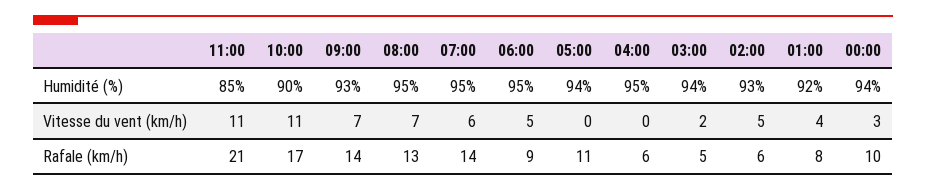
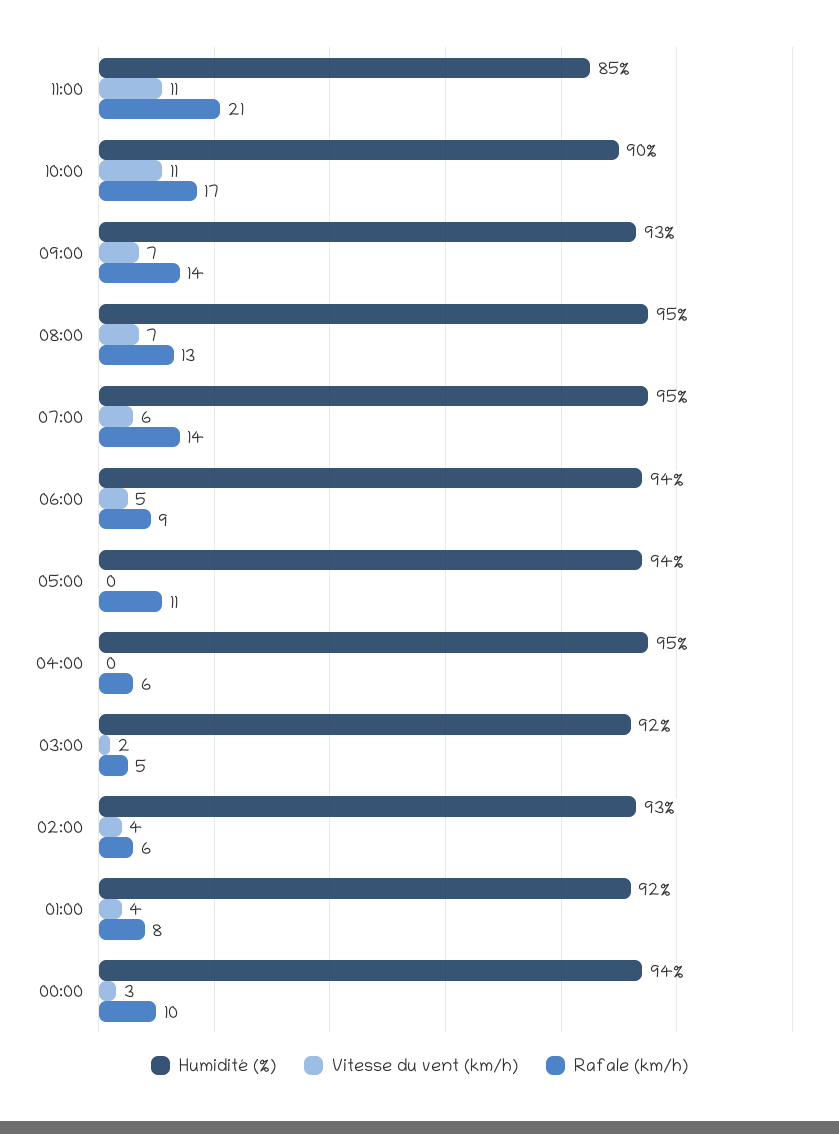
Humidité (%), 06:00: 95 -> 94
Humidité (%), 03:00: 94 -> 92
Vitesse du vent (km/h), 02:00: 5 -> 4

